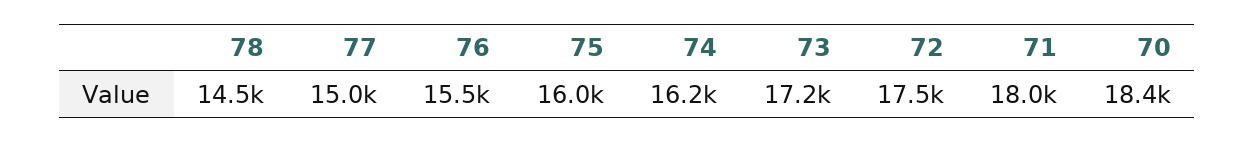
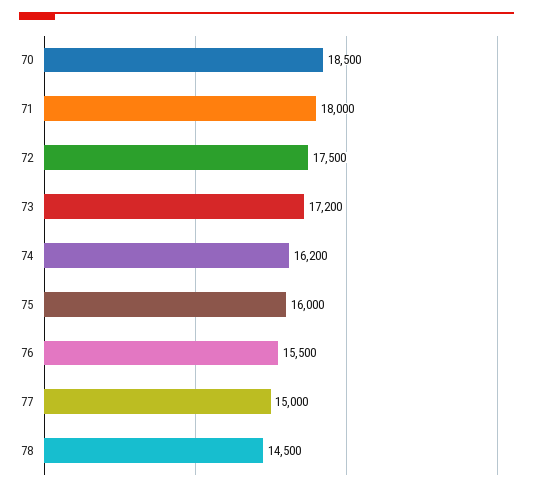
70: 18400 -> 18500

